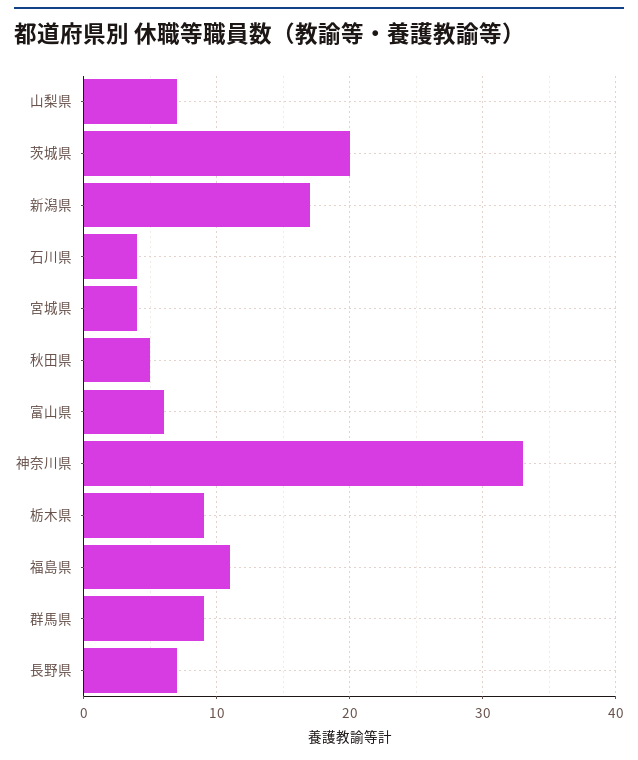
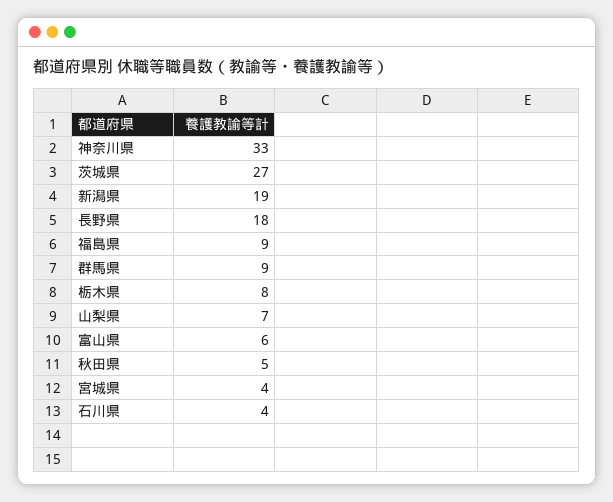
茨城県: 20 -> 27
新潟県: 17 -> 19
栃木県: 9 -> 8
福島県: 11 -> 9
長野県: 7 -> 18

